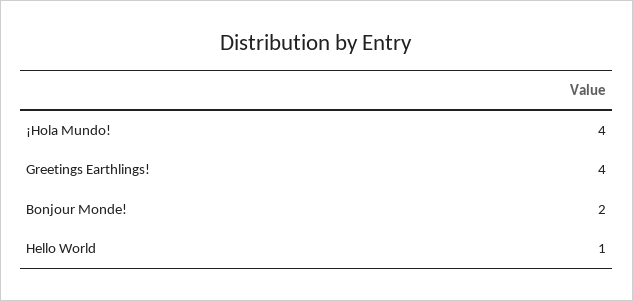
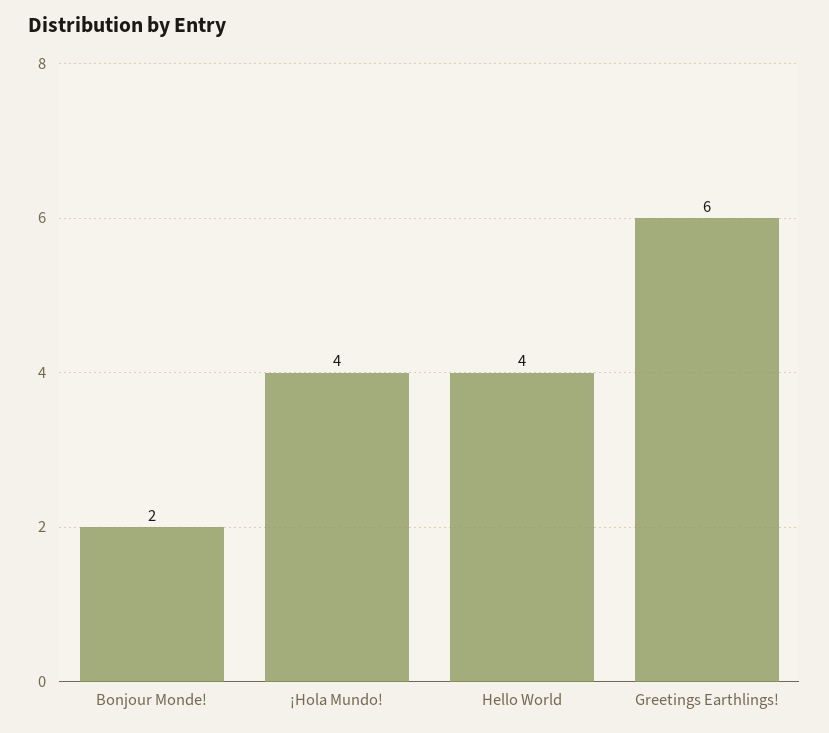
Greetings Earthlings!: 4 -> 6
Hello World: 1 -> 4

